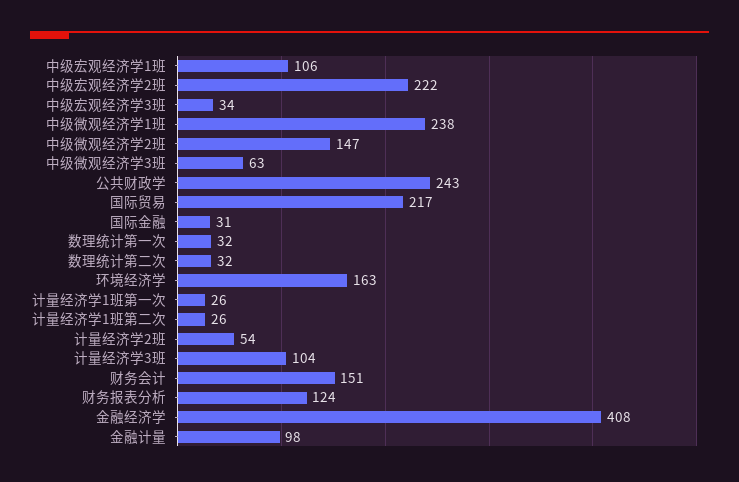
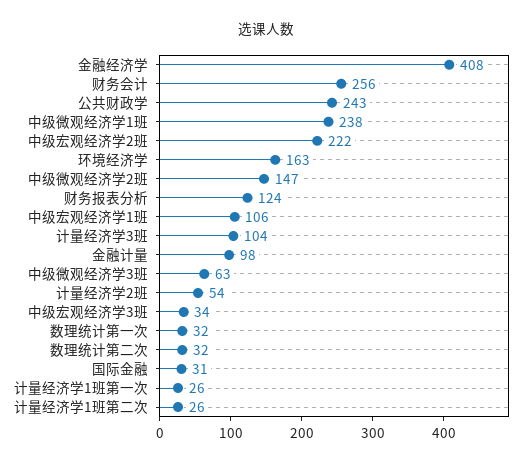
国际贸易: 217 -> none
财务会计: 151 -> 256

